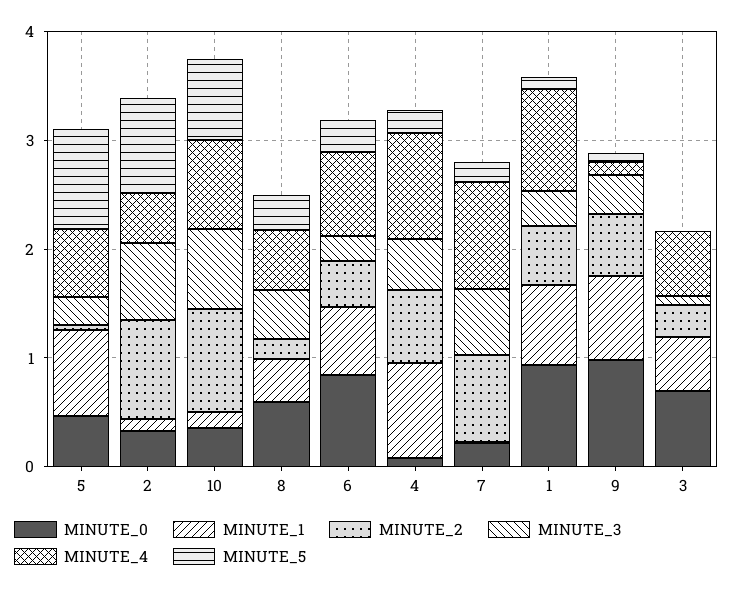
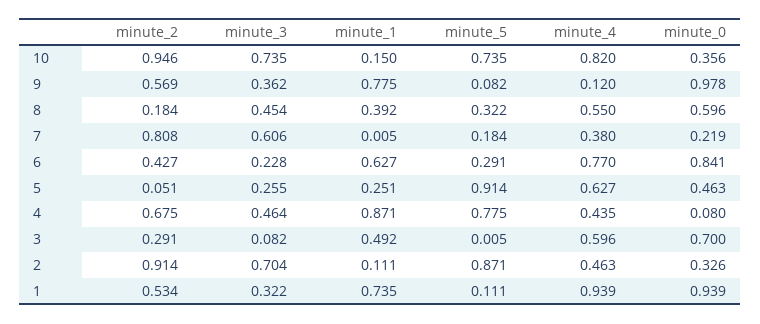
MINUTE_1, 5: 0.8 -> 0.251
MINUTE_4, 4: 1 -> 0.435
MINUTE_5, 4: 0.2 -> 0.775
MINUTE_4, 7: 1 -> 0.38

